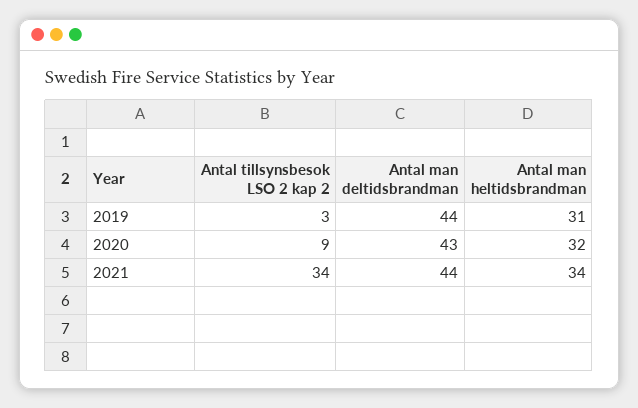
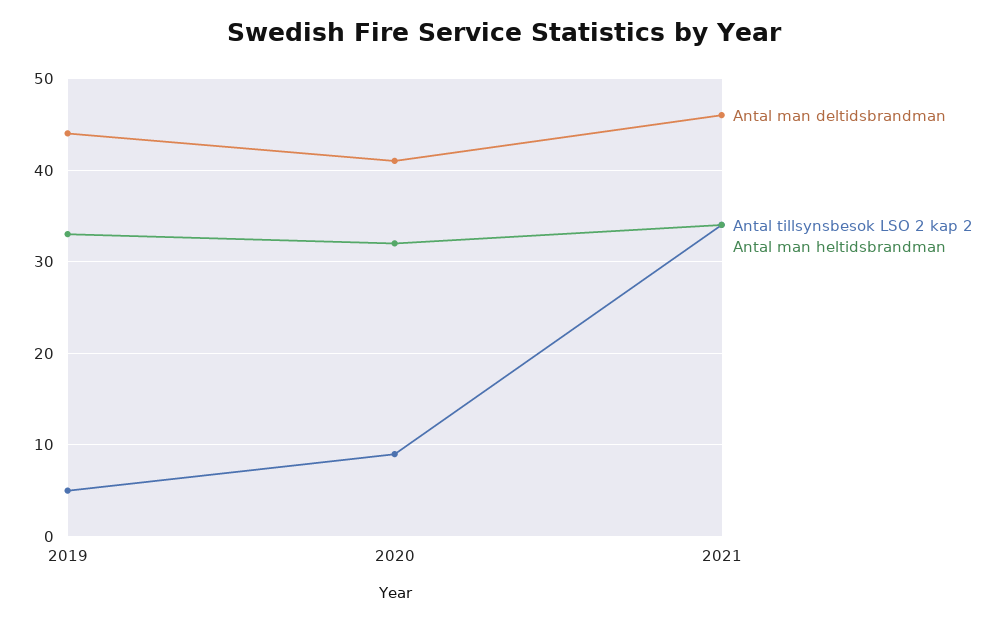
Antal tillsynsbesok LSO 2 kap 2, 2019: 3 -> 5
Antal man heltidsbrandman, 2019: 31 -> 33
Antal man deltidsbrandman, 2020: 43 -> 41
Antal man deltidsbrandman, 2021: 44 -> 46

